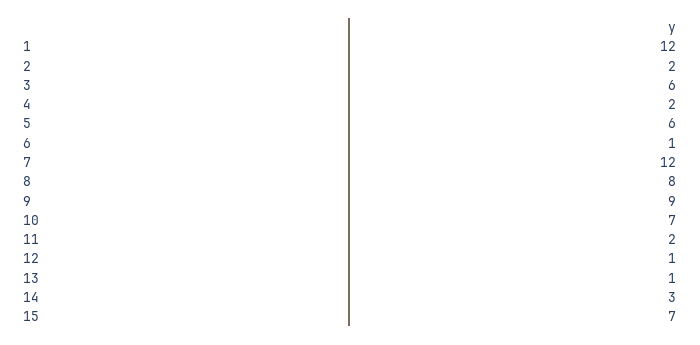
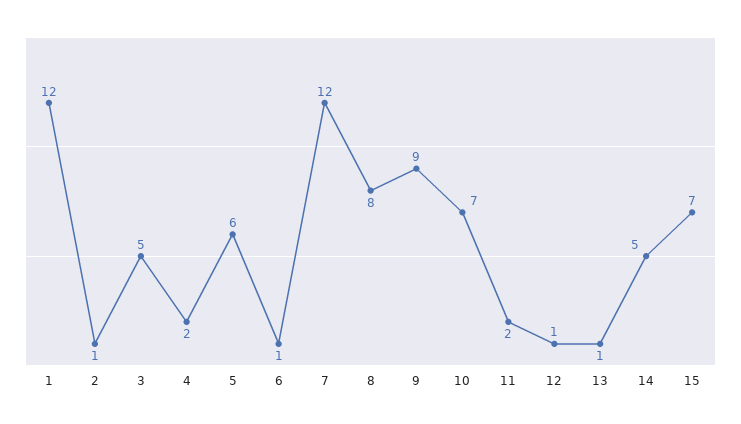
2: 2 -> 1
3: 6 -> 5
14: 3 -> 5

